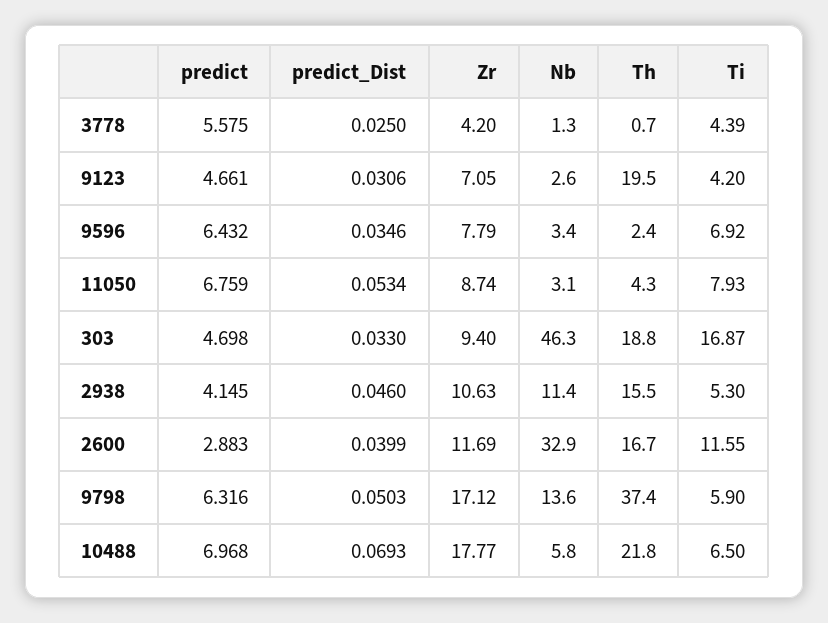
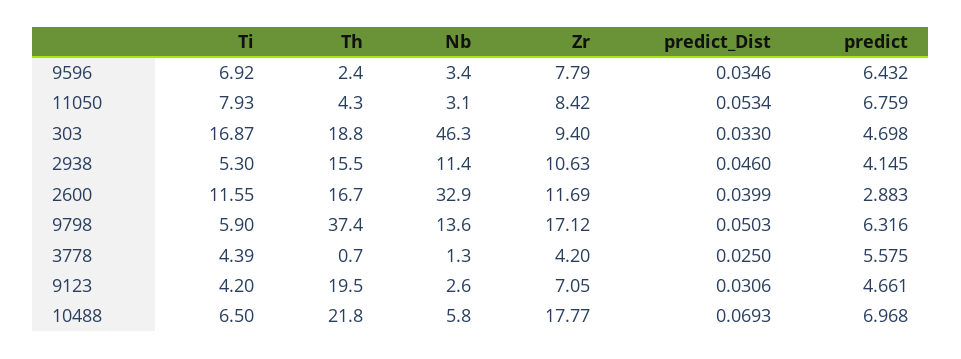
Zr, 11050: 8.74 -> 8.42

